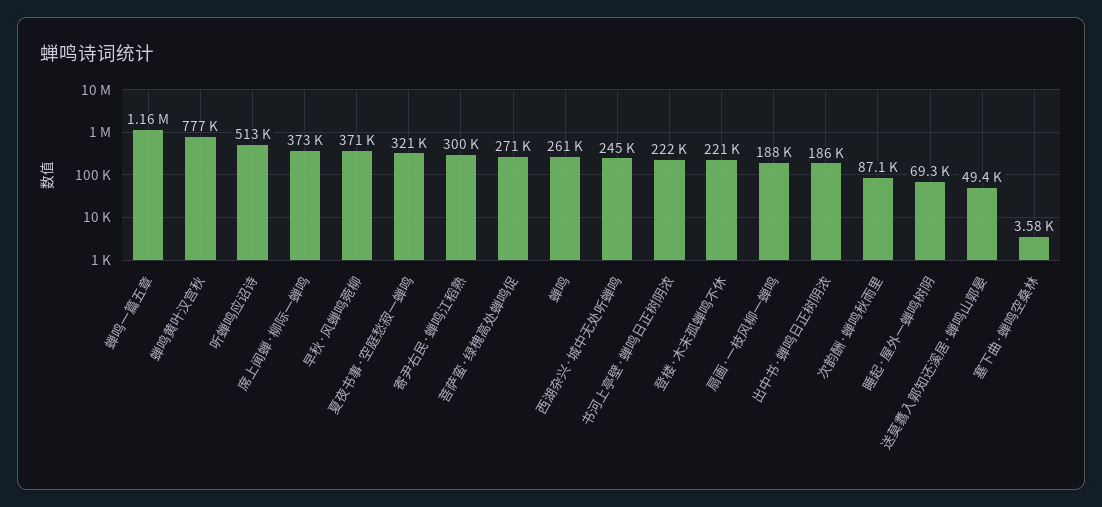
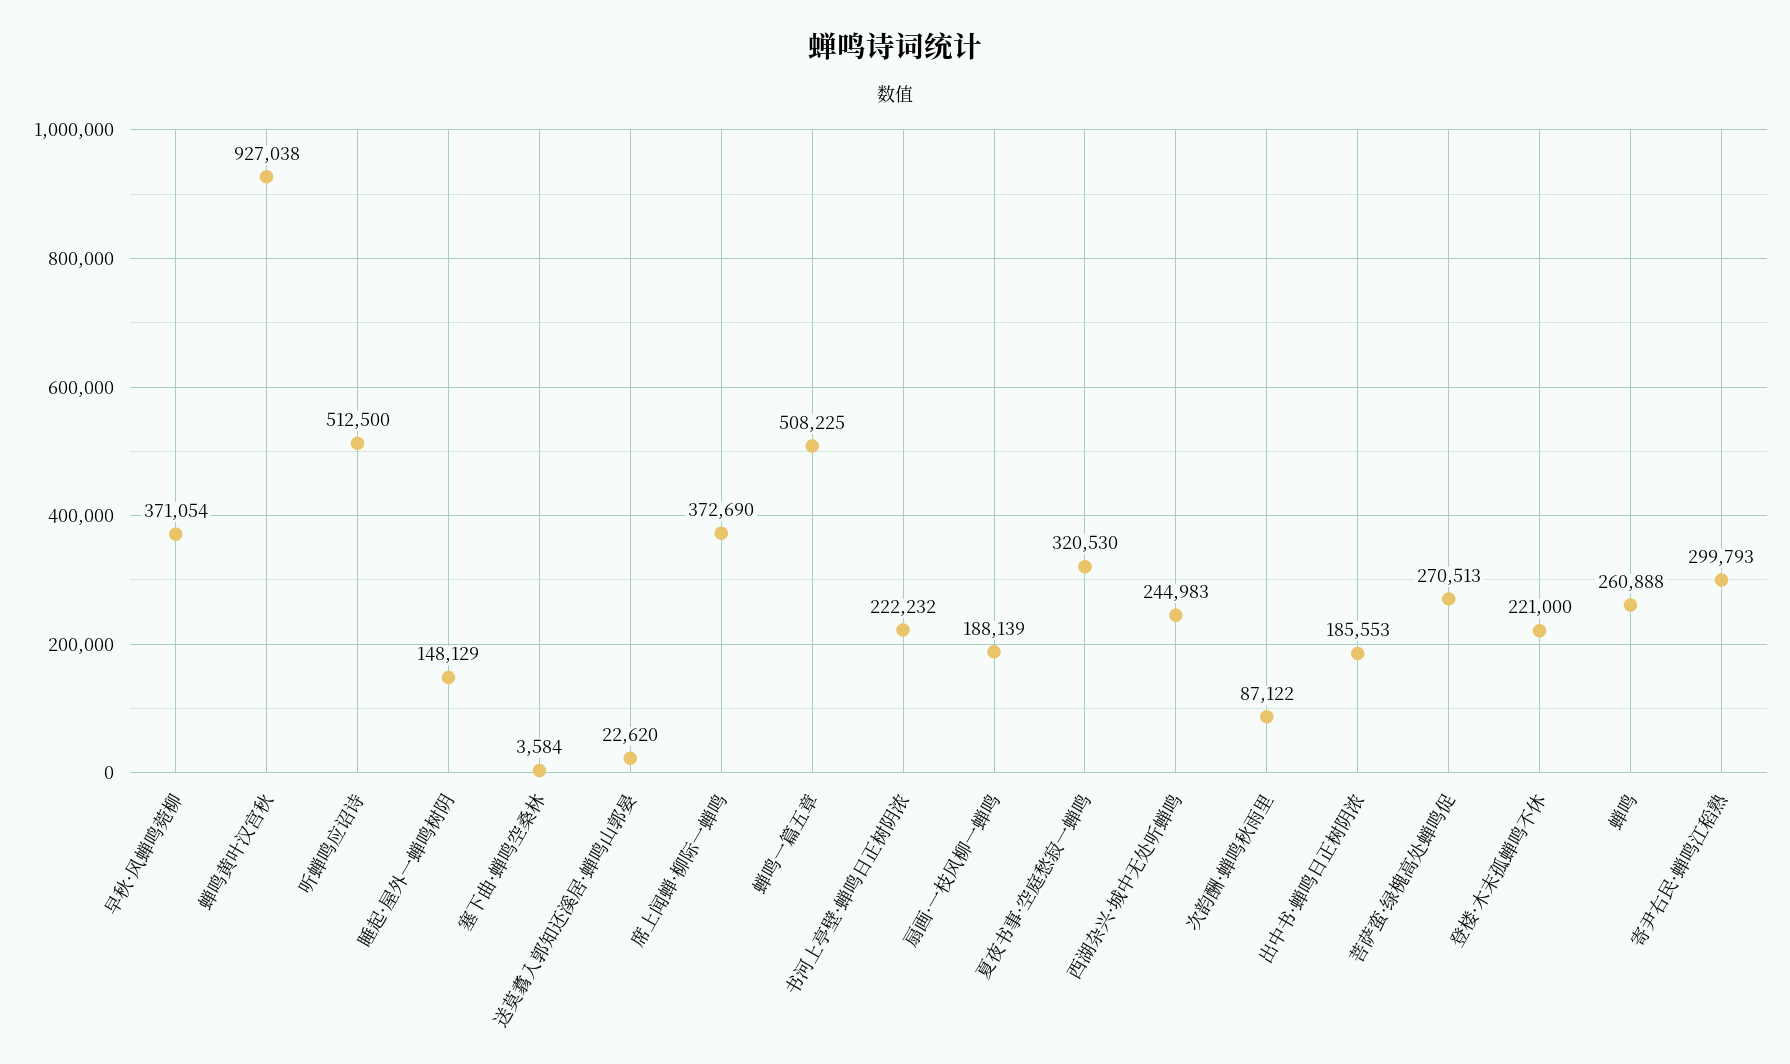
蝉鸣一篇五章: 1160000 -> 508225
蝉鸣黄叶汉宫秋: 777000 -> 927038
睡起·屋外一蝉鸣树阴: 69300 -> 148129
送莫翥入郭知还溪居·蝉鸣山郭晏: 49400 -> 22620

